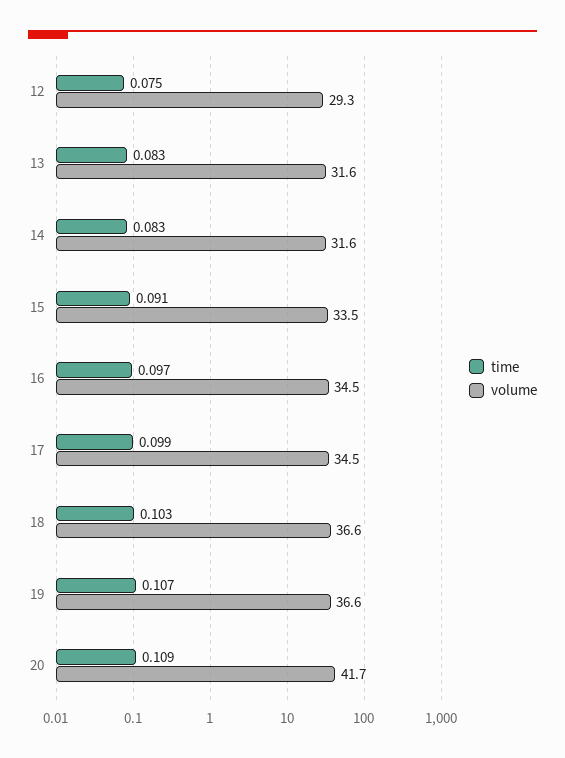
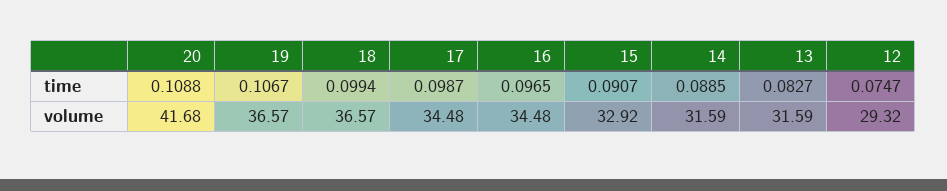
time, 14: 0.083 -> 0.0885
volume, 15: 33.5 -> 32.92
time, 18: 0.103 -> 0.0994

